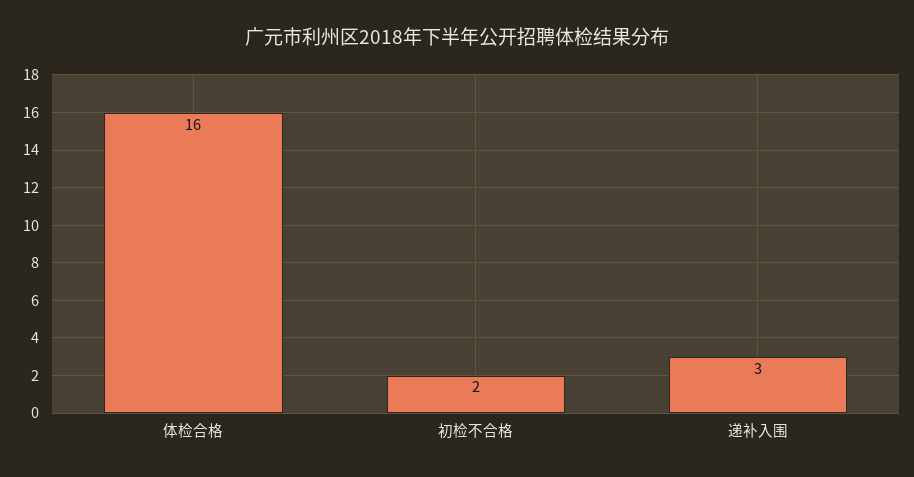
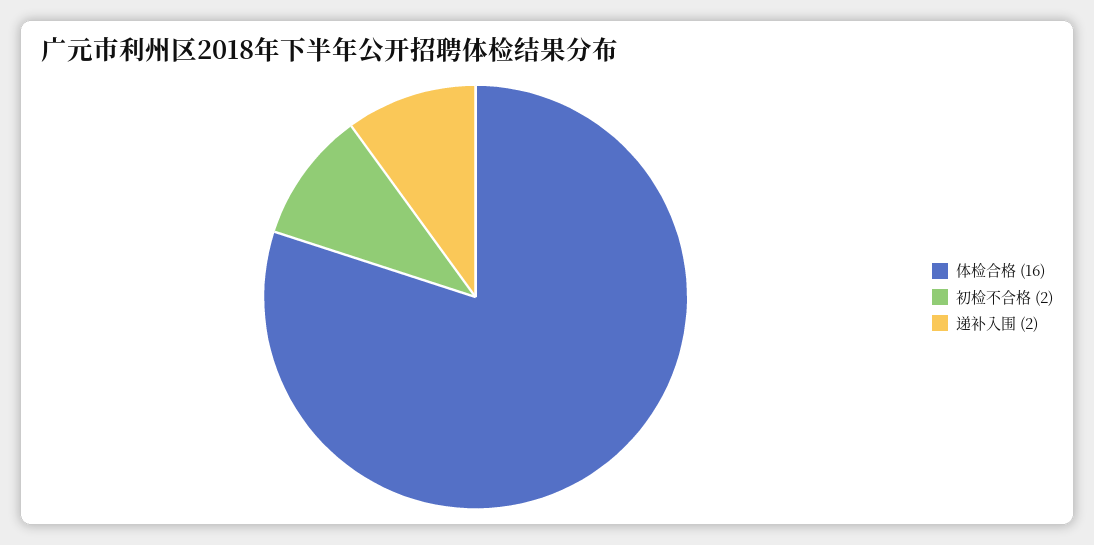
递补入围: 3 -> 2

